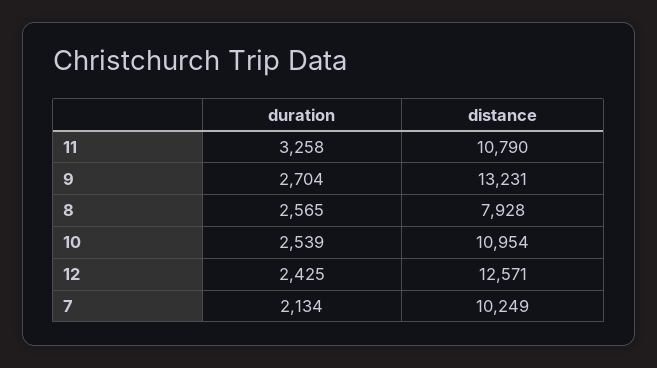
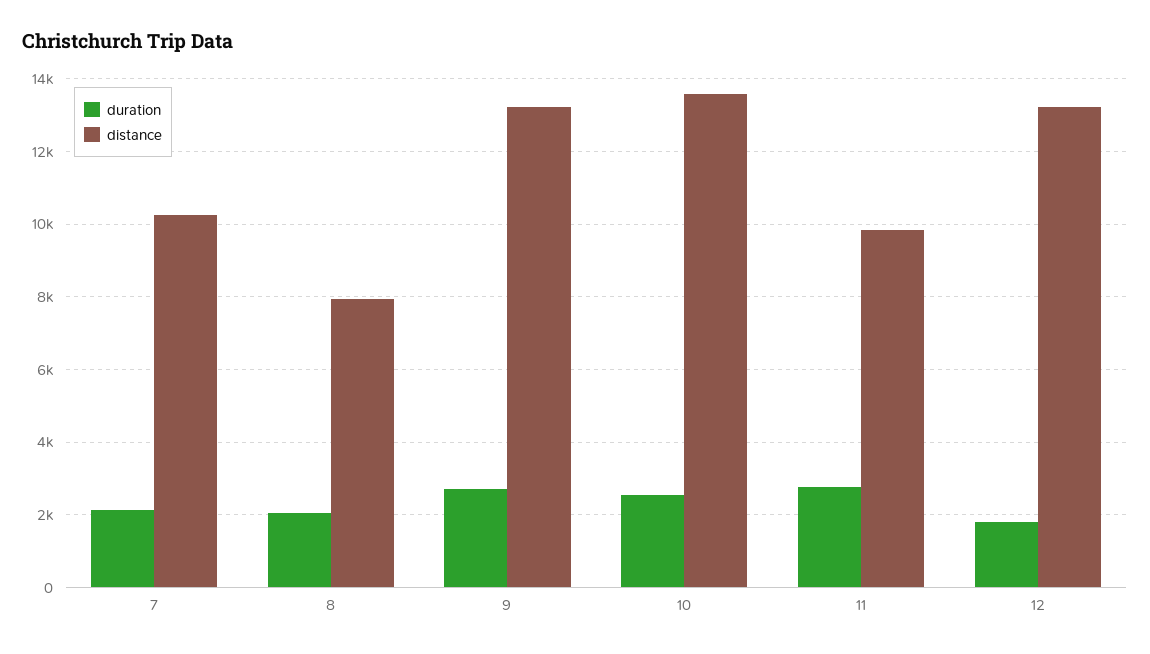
duration, 11: 3258 -> 2800
distance, 11: 10790 -> 9800
duration, 8: 2565 -> 2000
distance, 10: 10954 -> 13600
duration, 12: 2425 -> 1800
distance, 12: 12571 -> 13200

